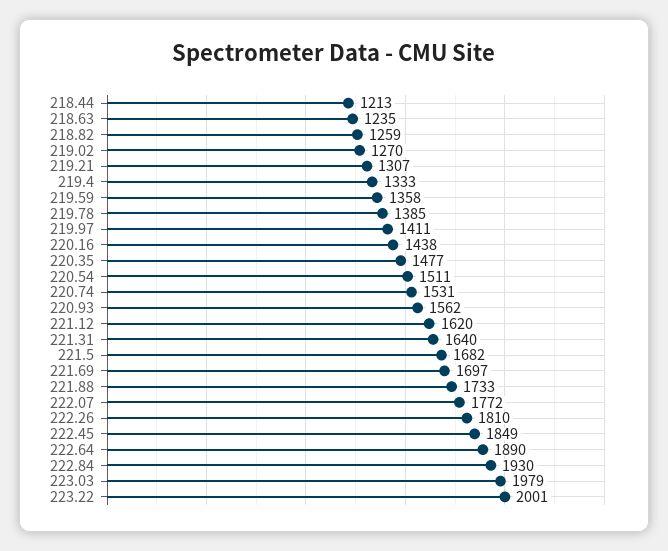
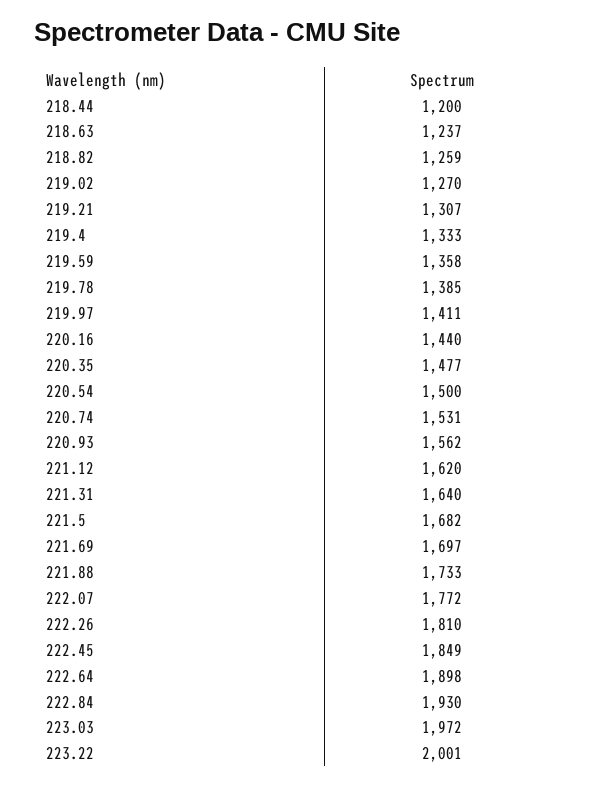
218.44: 1213 -> 1200
218.63: 1235 -> 1237
220.16: 1438 -> 1440
220.54: 1511 -> 1500
222.64: 1890 -> 1898
223.03: 1979 -> 1972

